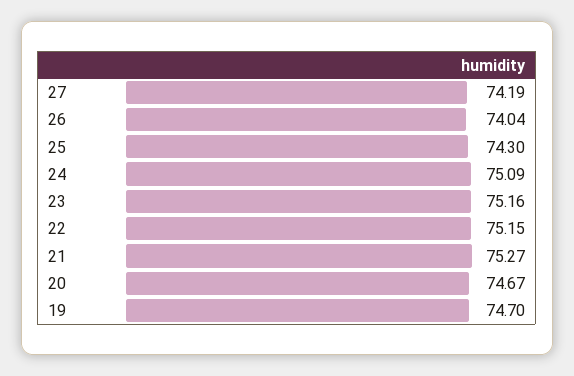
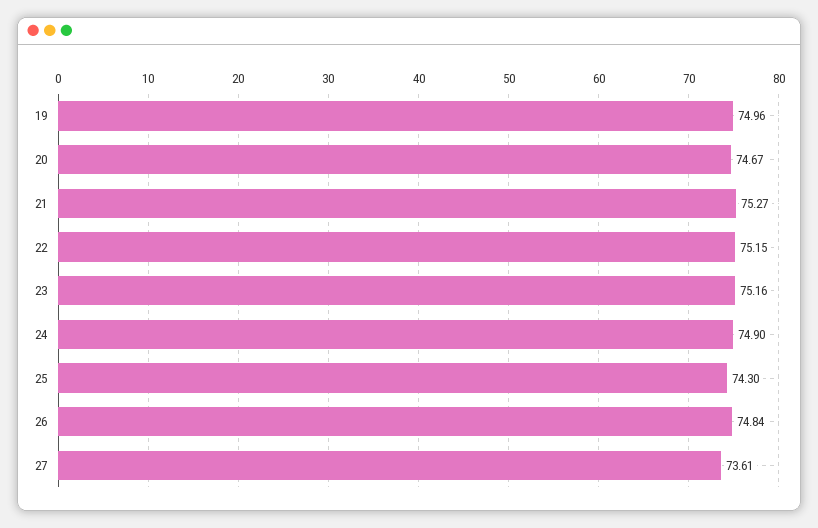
27: 74.19 -> 73.61
26: 74.04 -> 74.84
24: 75.09 -> 74.9
19: 74.7 -> 74.96

